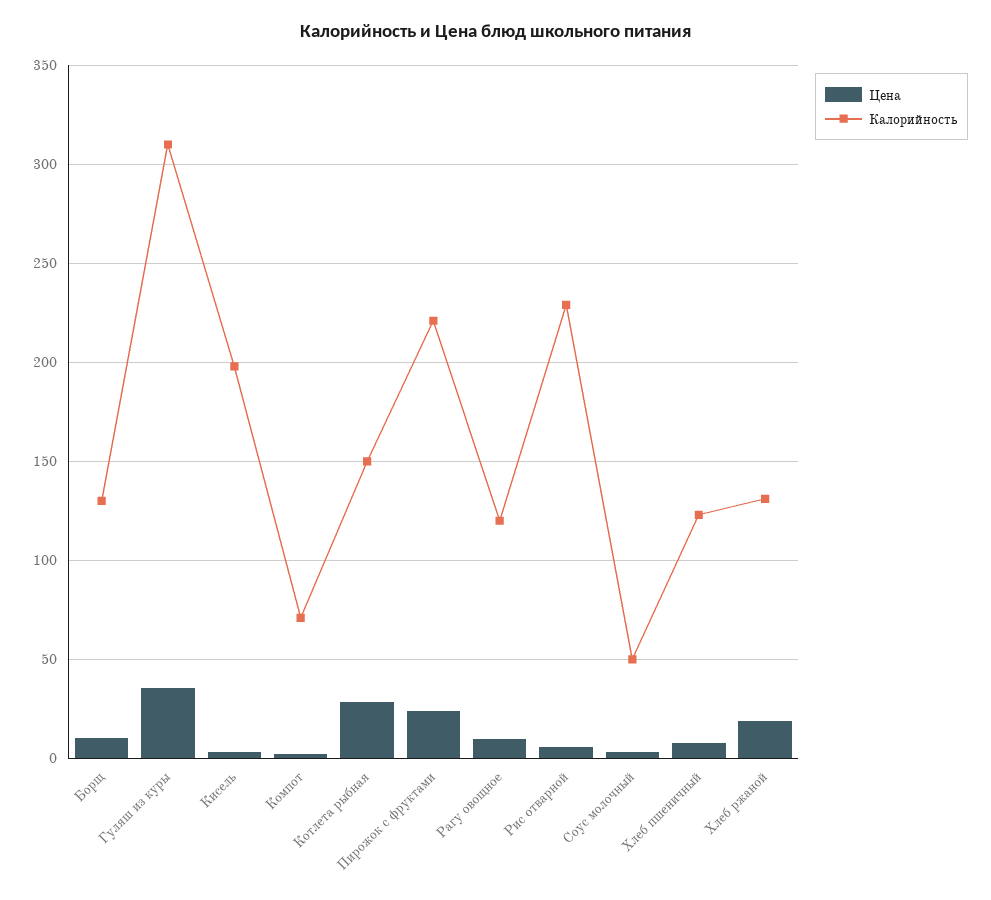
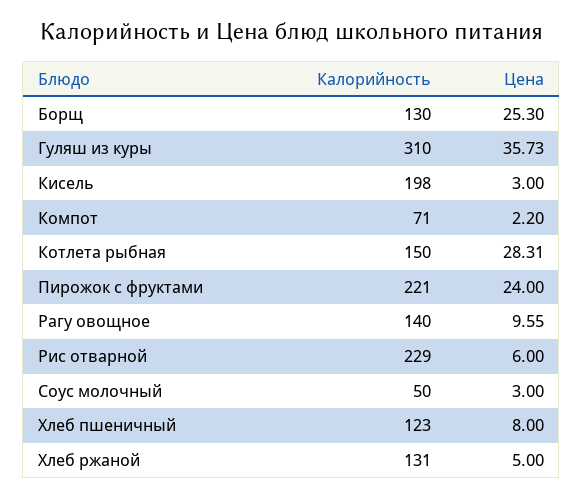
Цена, Борщ: 10 -> 25.3
Калорийность, Рагу овощное: 120 -> 140
Цена, Хлеб ржаной: 20 -> 5

